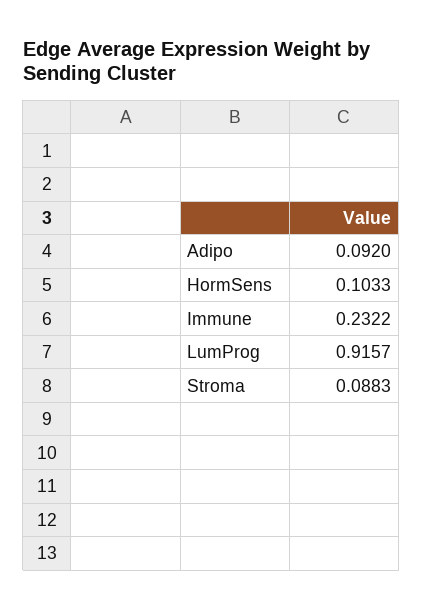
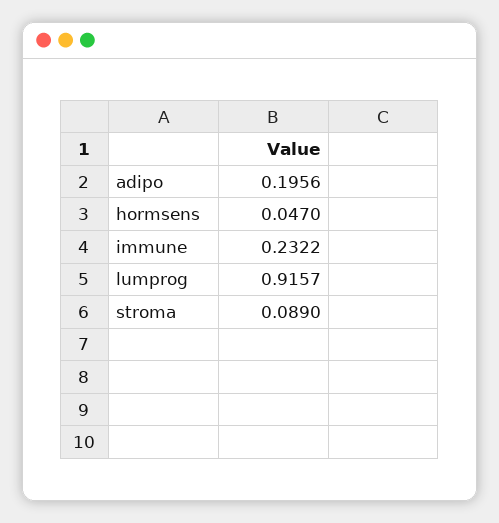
Adipo: 0.092 -> 0.1956
HormSens: 0.1033 -> 0.047
Stroma: 0.0883 -> 0.089

